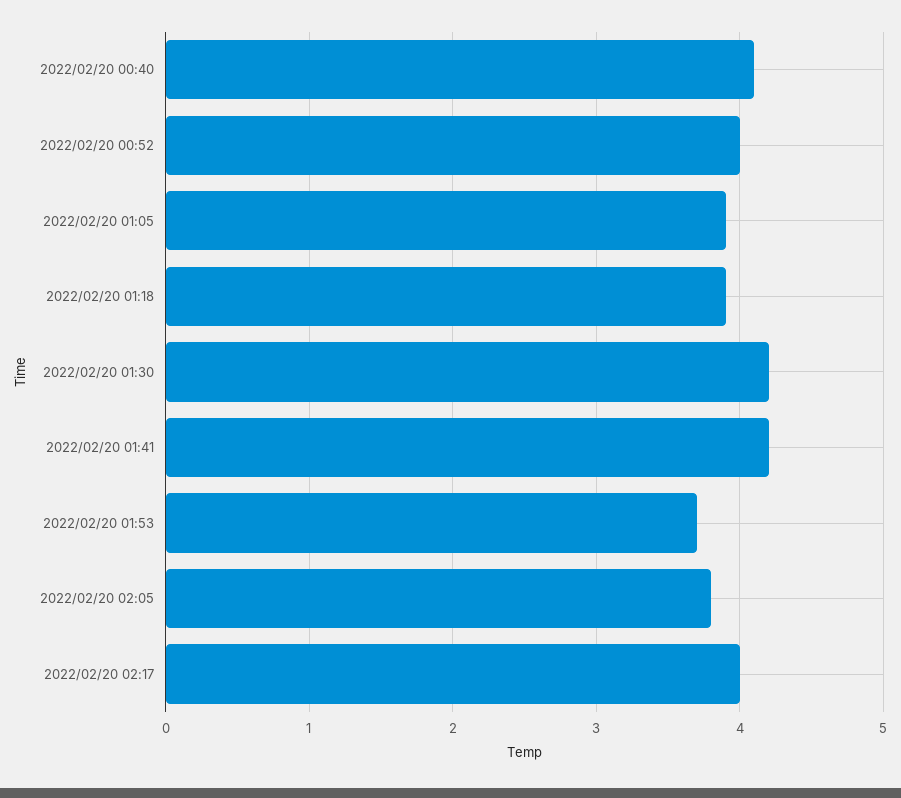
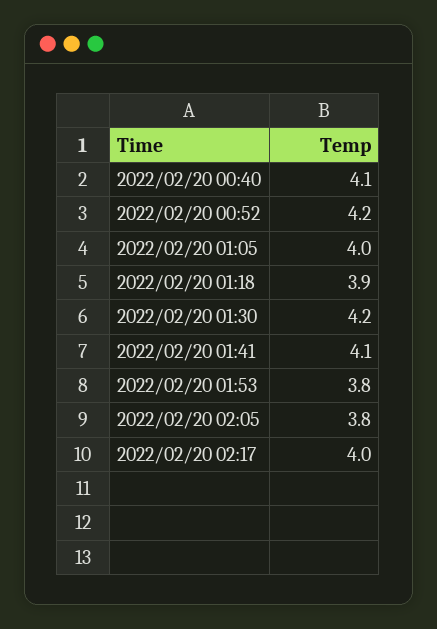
2022/02/20 00:52: 4 -> 4.2
2022/02/20 01:05: 3.9 -> 4
2022/02/20 01:41: 4.2 -> 4.1
2022/02/20 01:53: 3.7 -> 3.8

